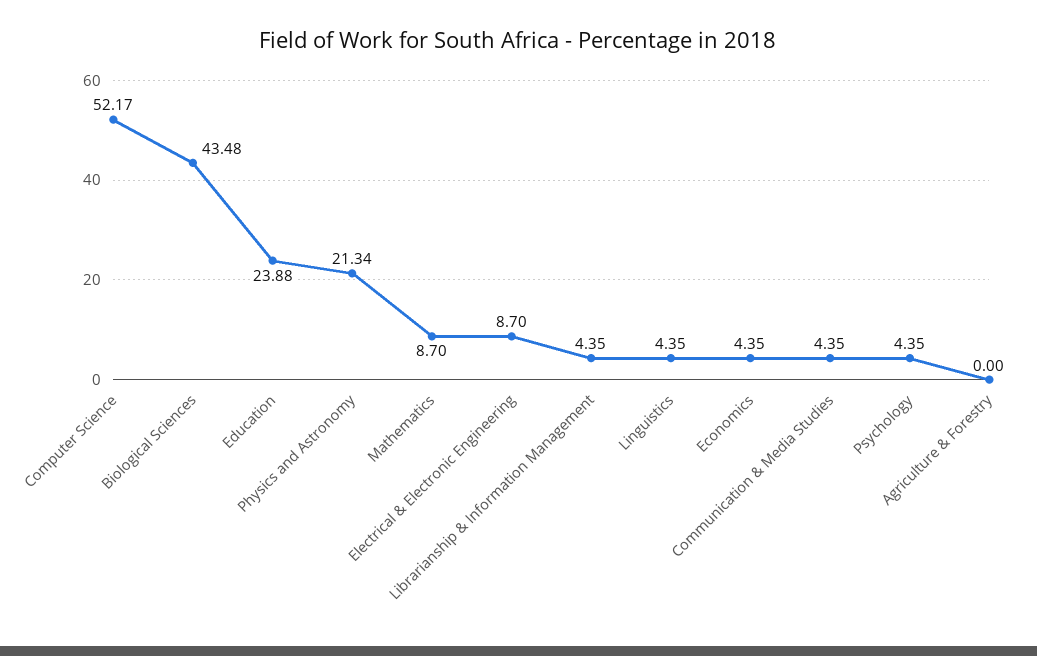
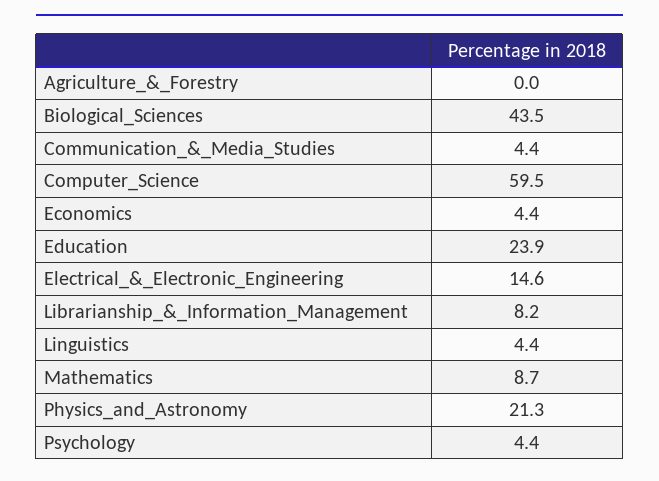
Computer Science: 52.17 -> 59.5
Electrical & Electronic Engineering: 8.7 -> 14.6
Librarianship & Information Management: 4.35 -> 8.2

